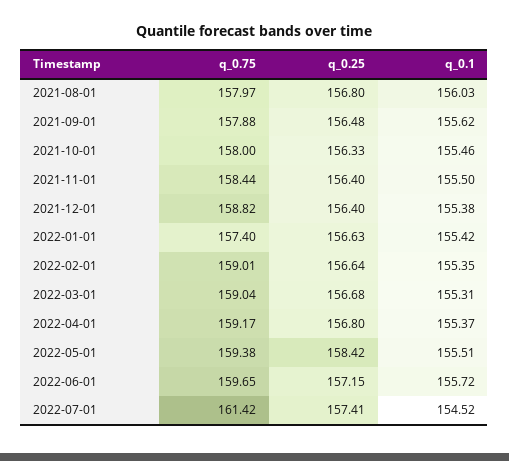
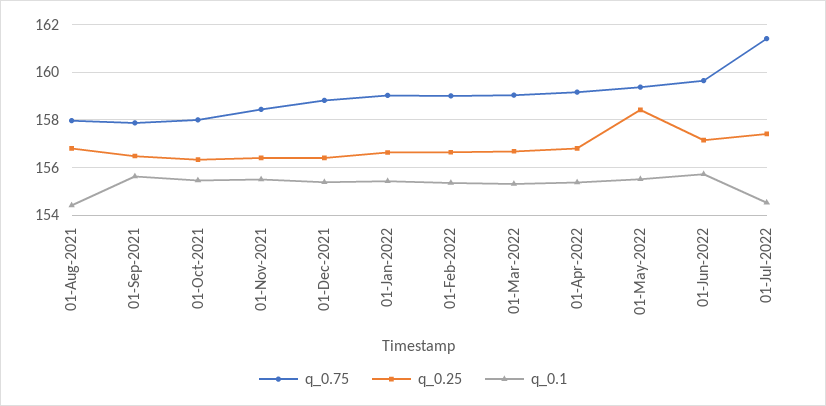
q_0.1, 2021-08-01: 156.03 -> 154.5
q_0.75, 2022-01-01: 157.4 -> 159

